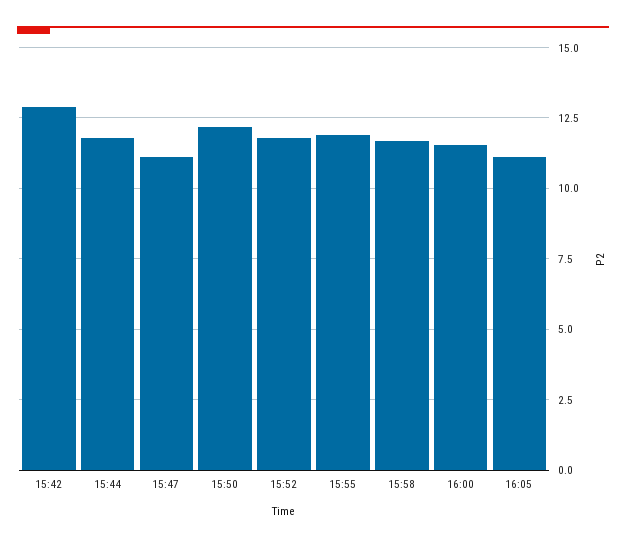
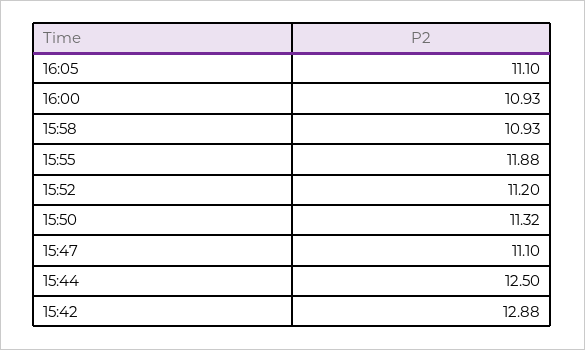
15:44: 11.75 -> 12.5
15:50: 12.25 -> 11.32
15:52: 11.75 -> 11.2
15:58: 11.75 -> 10.93
16:00: 11.5 -> 10.93

